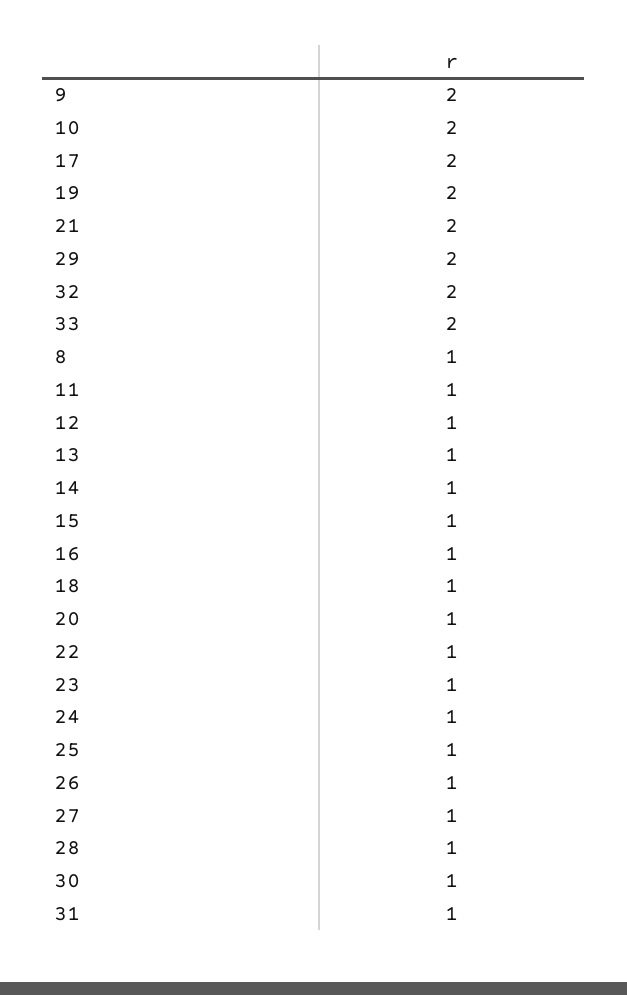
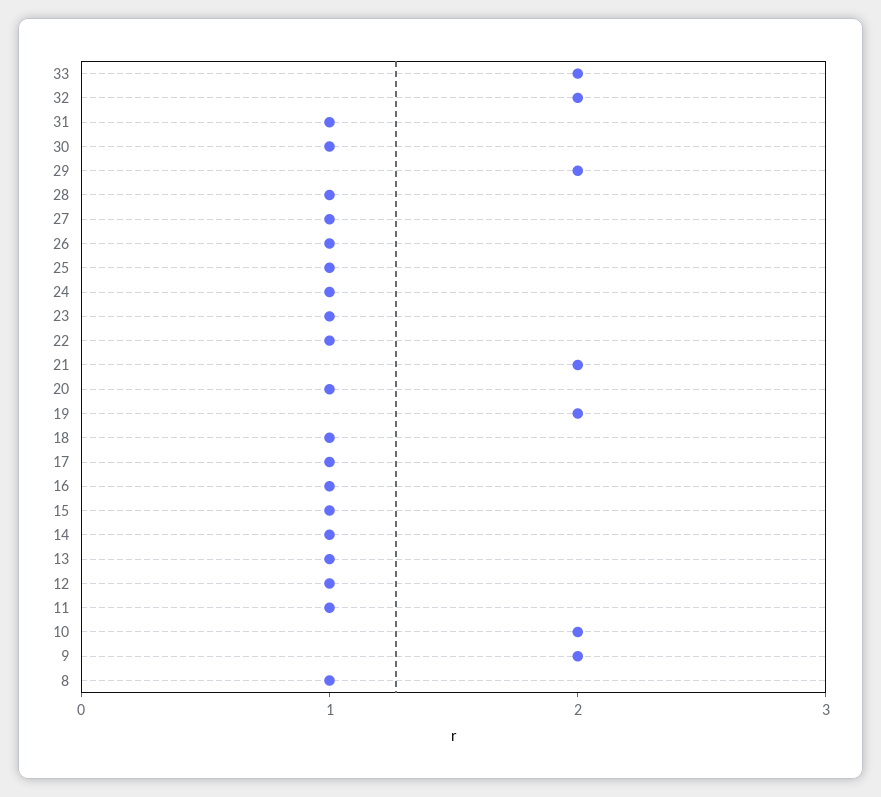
17: 2 -> 1

